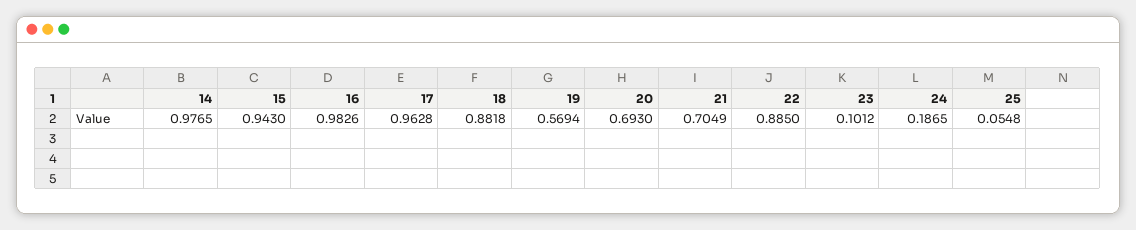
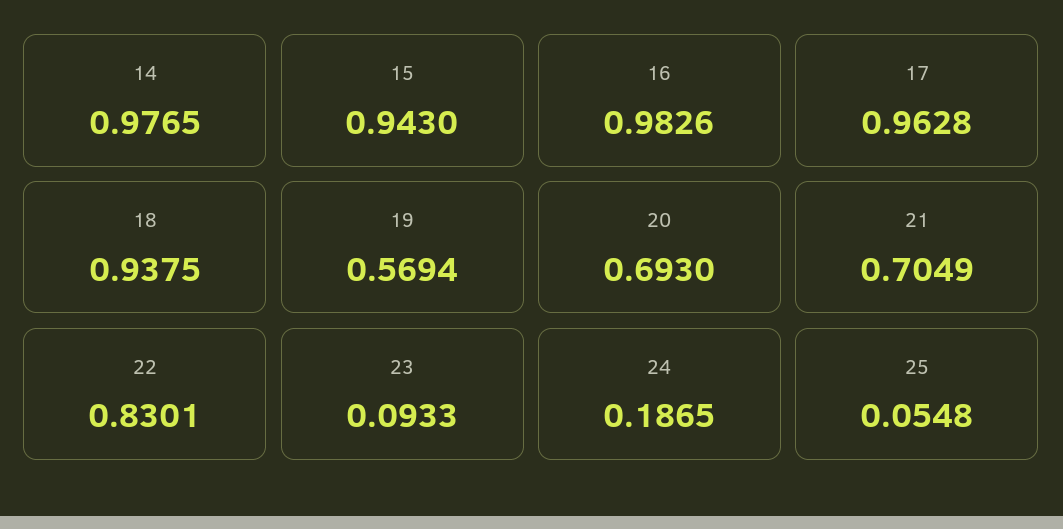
18: 0.8818 -> 0.9375
22: 0.885 -> 0.8301
23: 0.1012 -> 0.0933

